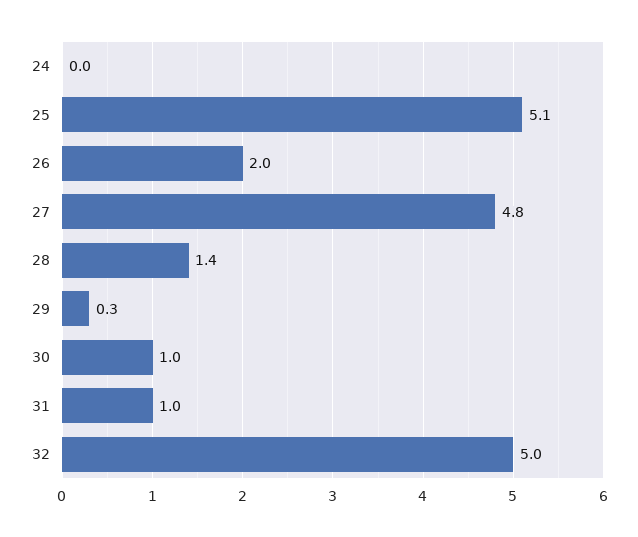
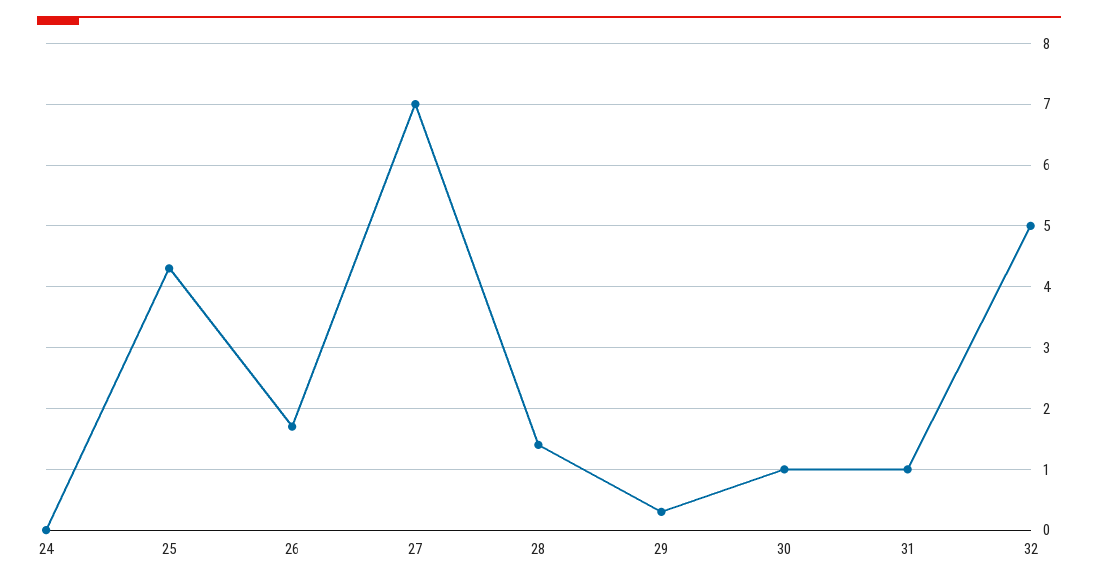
25: 5.1 -> 4.3
26: 2 -> 1.7
27: 4.8 -> 7

